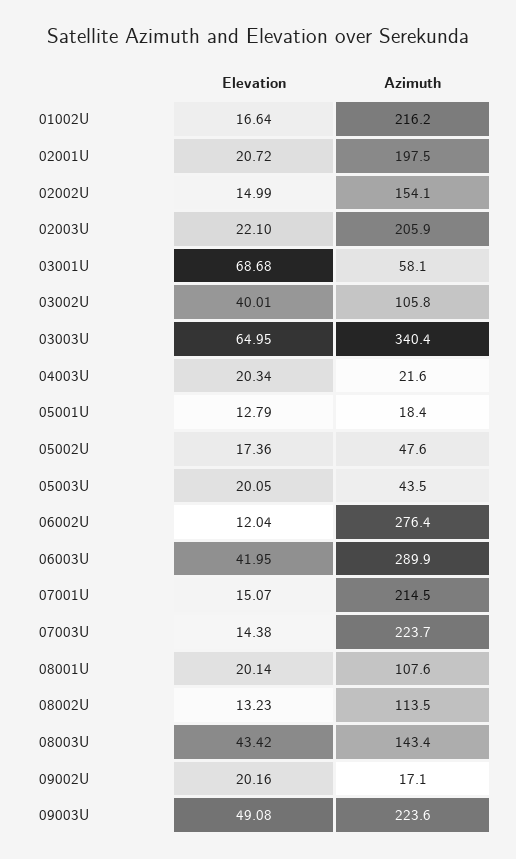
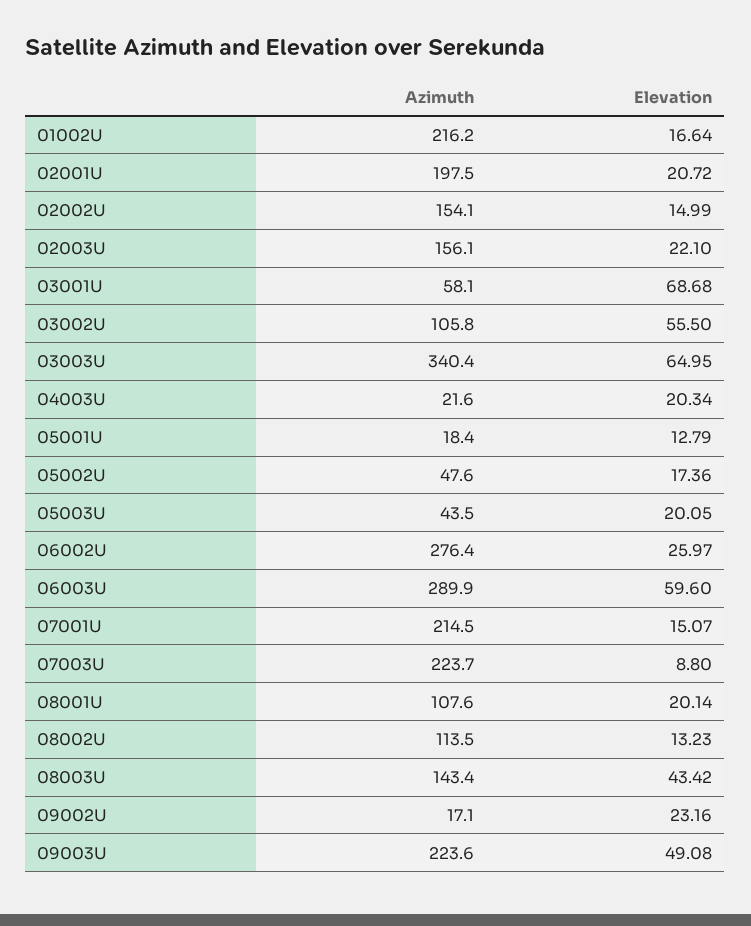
Azimuth, 02003U: 205.9 -> 156.1
Elevation, 03002U: 40.01 -> 55.5
Elevation, 06002U: 12.04 -> 25.97
Elevation, 06003U: 41.95 -> 59.6
Elevation, 07003U: 14.38 -> 8.8
Elevation, 09002U: 20.16 -> 23.16

